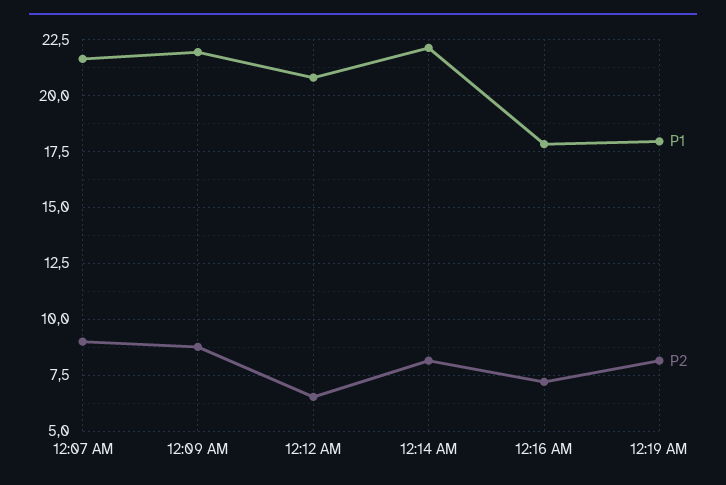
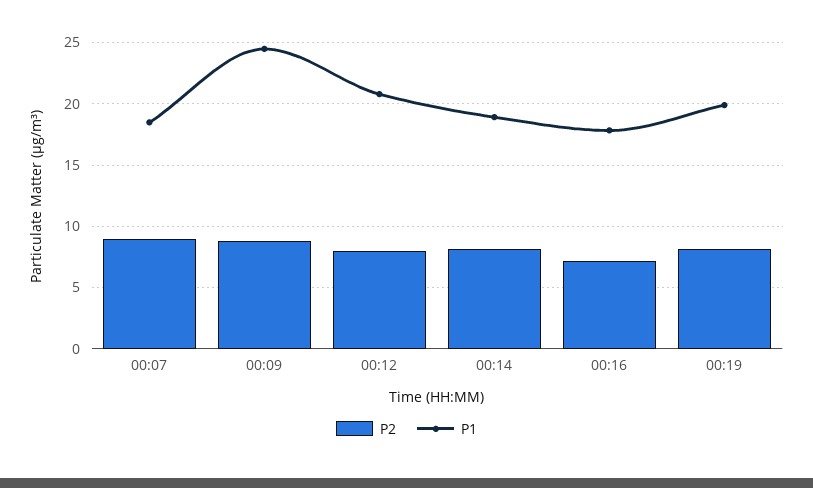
P1, 12:07 AM: 21.5 -> 18.5
P1, 12:09 AM: 22 -> 24.5
P2, 12:12 AM: 6.5 -> 8
P1, 12:14 AM: 22 -> 19
P1, 12:19 AM: 18 -> 20

